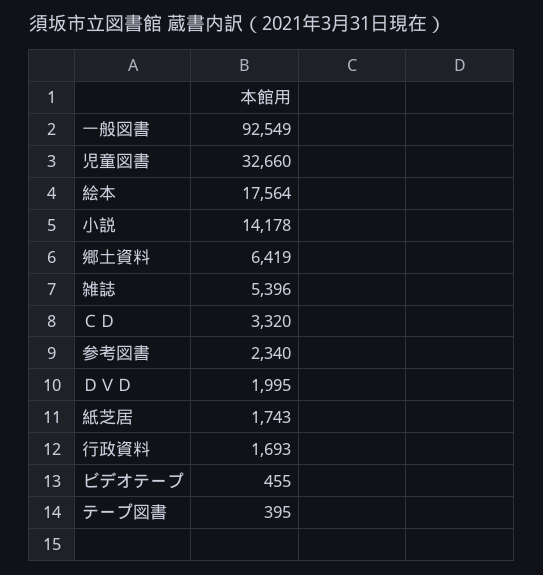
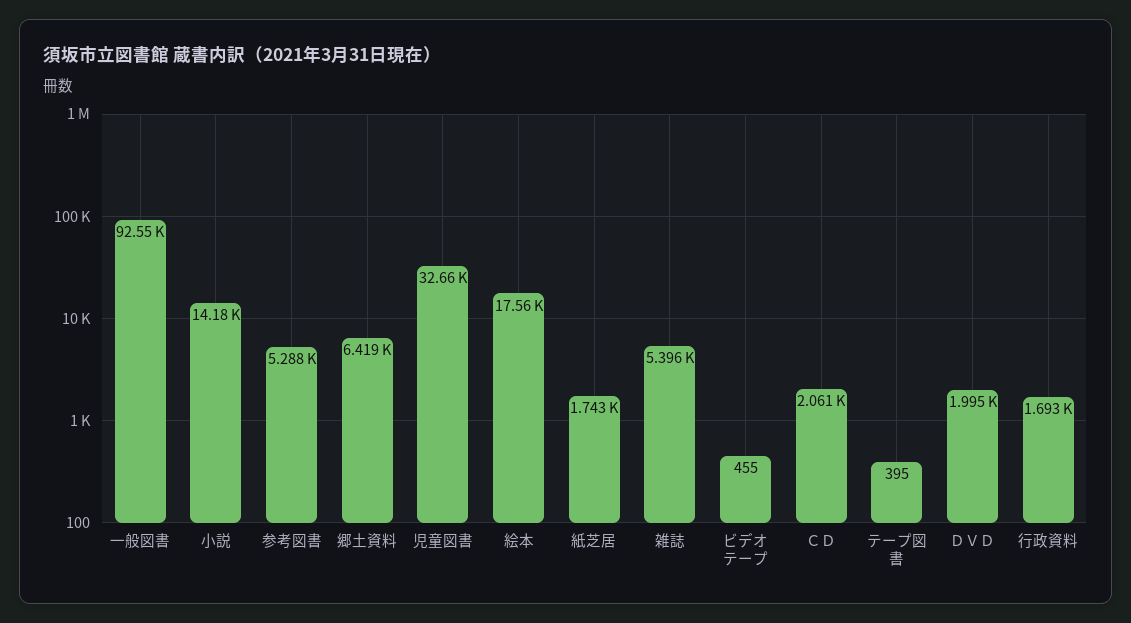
ＣＤ: 3320 -> 2061
参考図書: 2340 -> 5288

